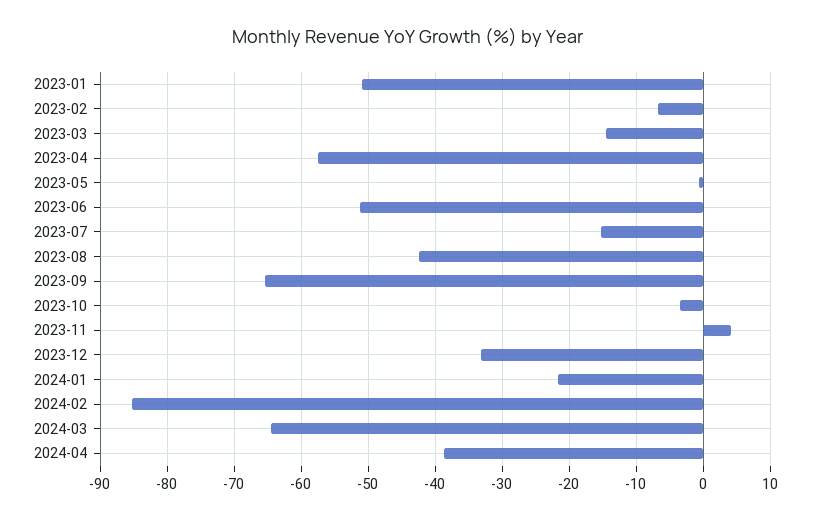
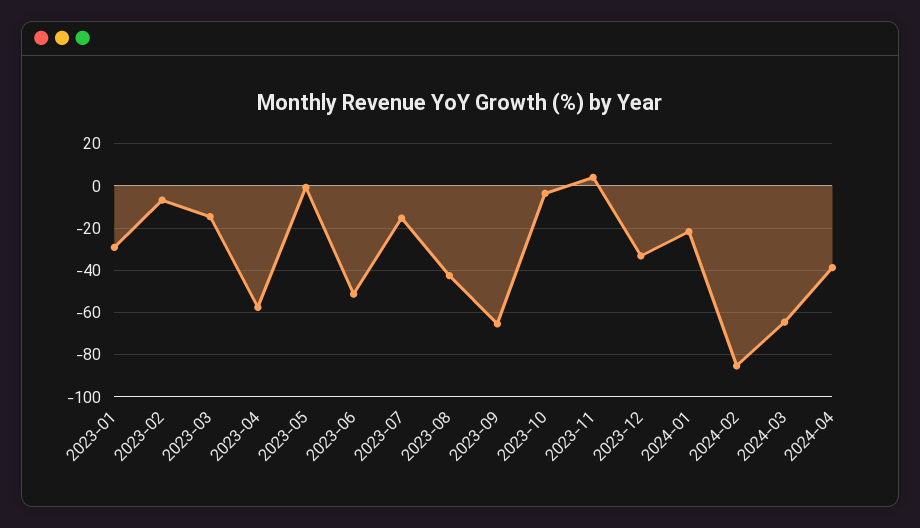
2023-01: -51 -> -30

